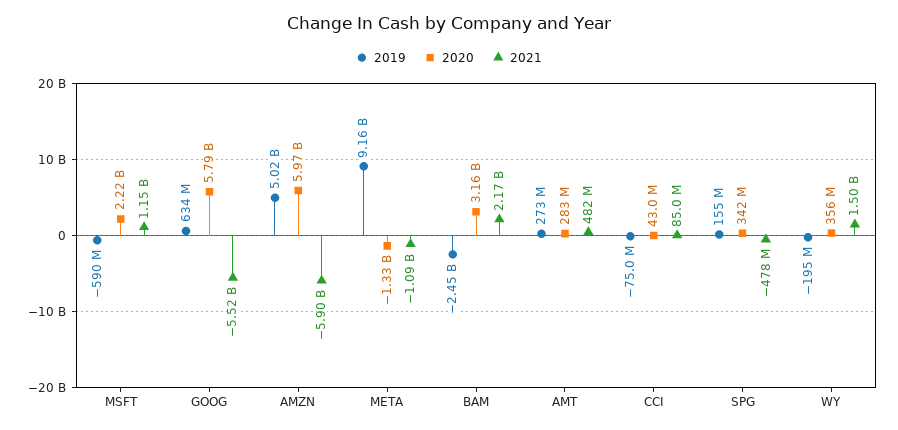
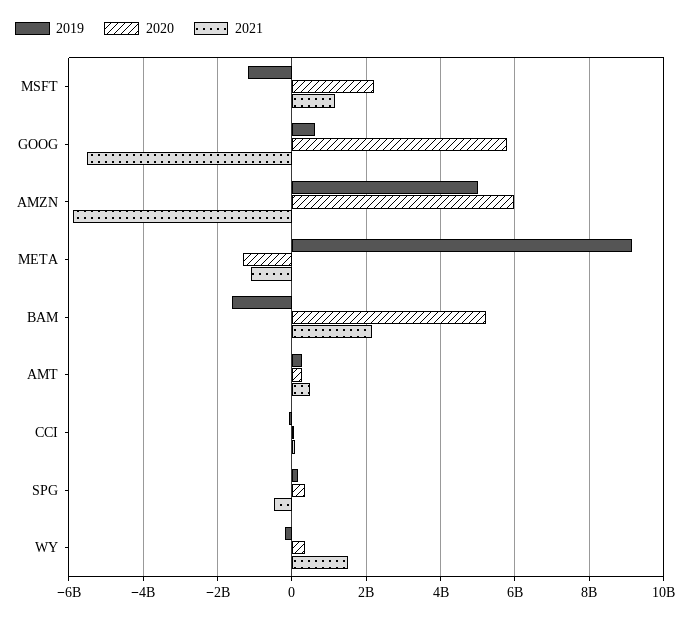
2019, MSFT: -590000000 -> -1200000000
2019, BAM: -2450000000 -> -1600000000
2020, BAM: 3160000000 -> 5200000000

